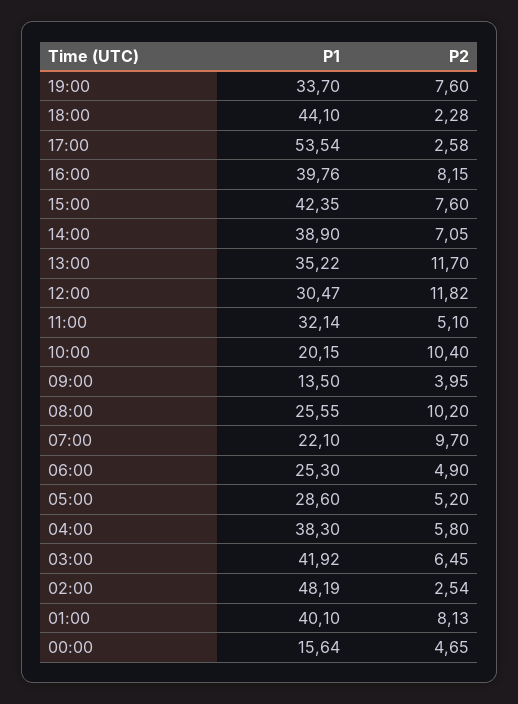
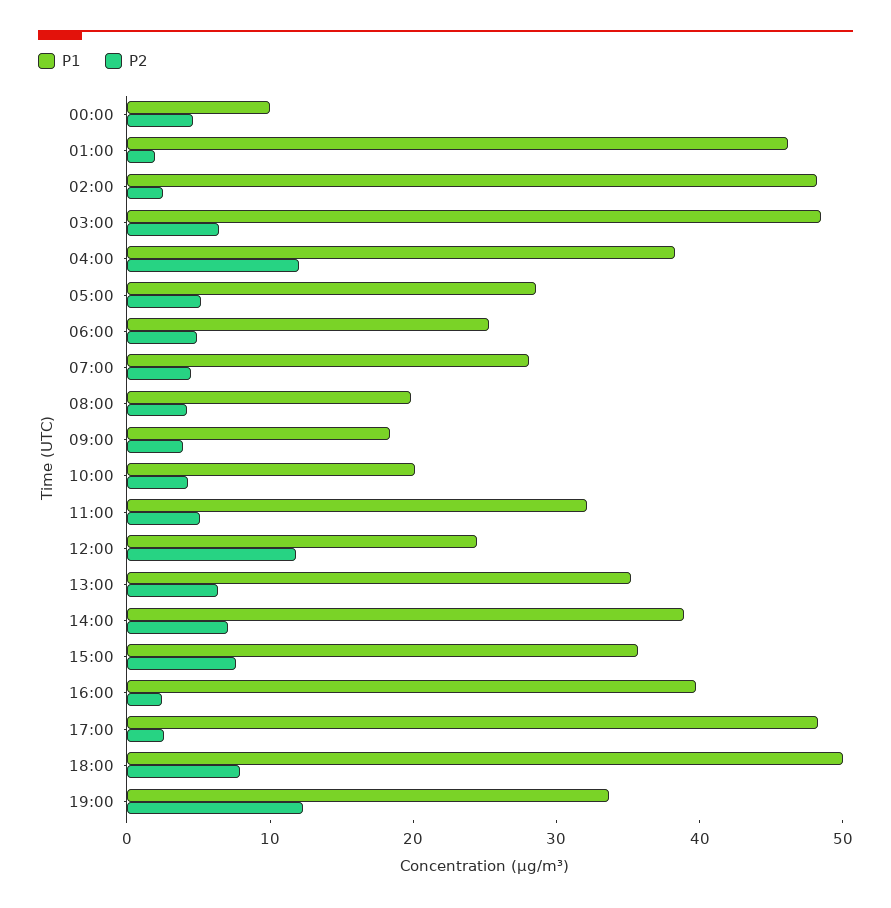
P2, 19:00: 7.6 -> 12
P1, 18:00: 44.1 -> 50
P2, 18:00: 2.28 -> 8
P1, 17:00: 53.54 -> 48
P2, 16:00: 8.15 -> 2
P1, 15:00: 42.35 -> 36
P2, 13:00: 11.7 -> 6
P1, 12:00: 30.47 -> 24
P2, 10:00: 10.4 -> 4
P1, 09:00: 13.5 -> 18
P1, 08:00: 25.55 -> 20
P2, 08:00: 10.2 -> 4
P1, 07:00: 22.1 -> 28
P2, 07:00: 9.7 -> 4
P2, 04:00: 5.8 -> 12
P1, 03:00: 41.92 -> 48
P1, 01:00: 40.1 -> 46
P2, 01:00: 8.13 -> 2
P1, 00:00: 15.64 -> 10

